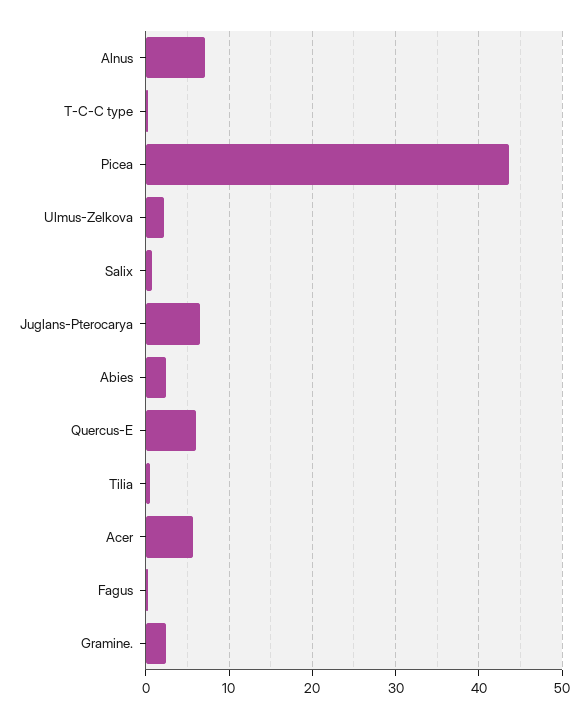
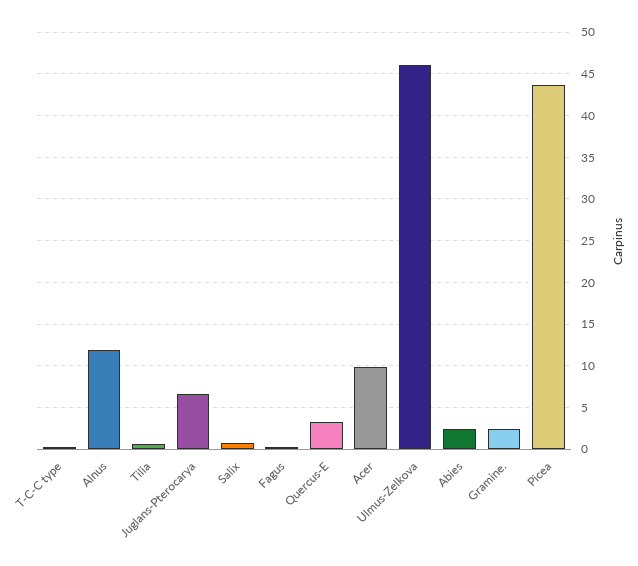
Alnus: 7 -> 12
Ulmus-Zelkova: 2 -> 46
Quercus-E: 6 -> 3
Acer: 6 -> 10

